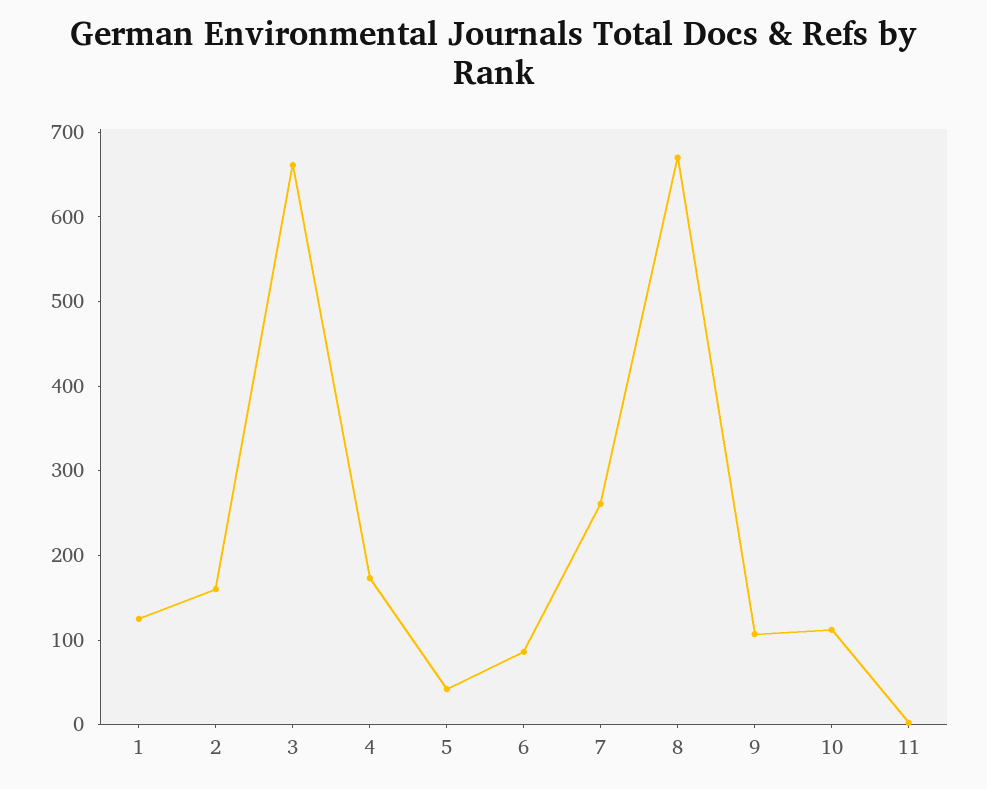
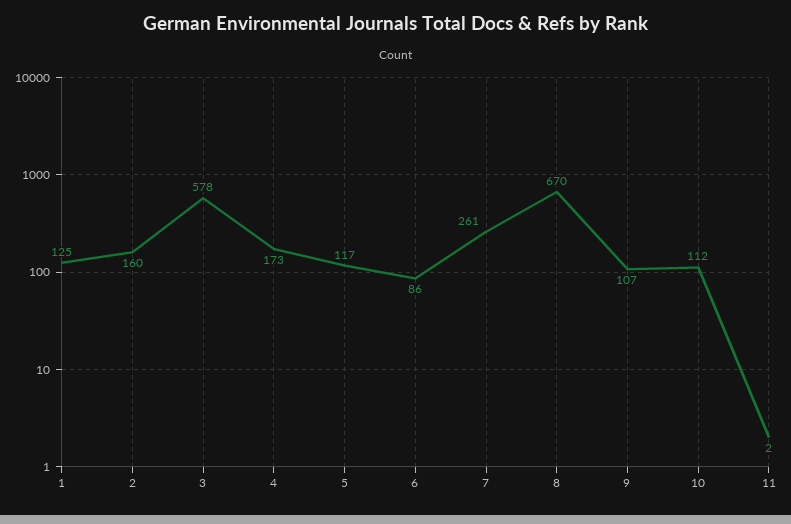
3: 660 -> 578
5: 40 -> 117

